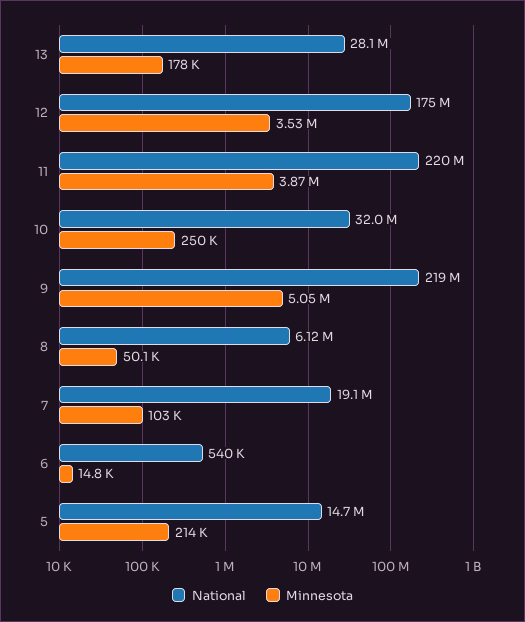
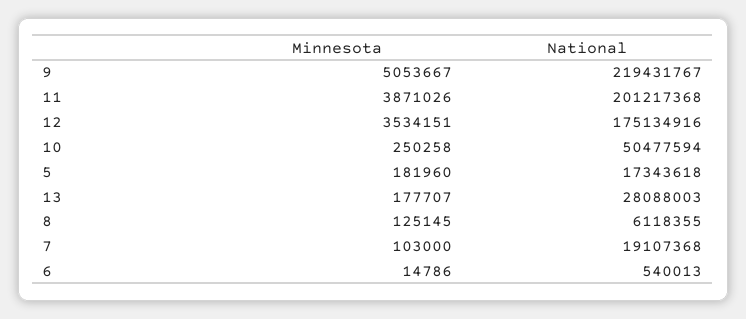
National, 11: 220000000 -> 201217368
National, 10: 32000000 -> 50477594
Minnesota, 8: 50100 -> 125145
National, 5: 14700000 -> 17343618
Minnesota, 5: 214000 -> 181960

